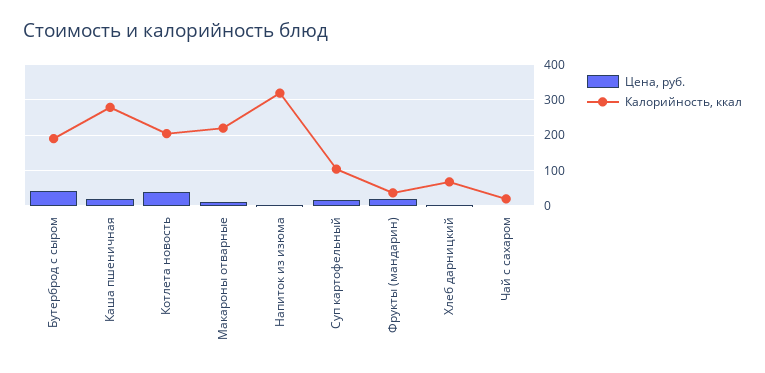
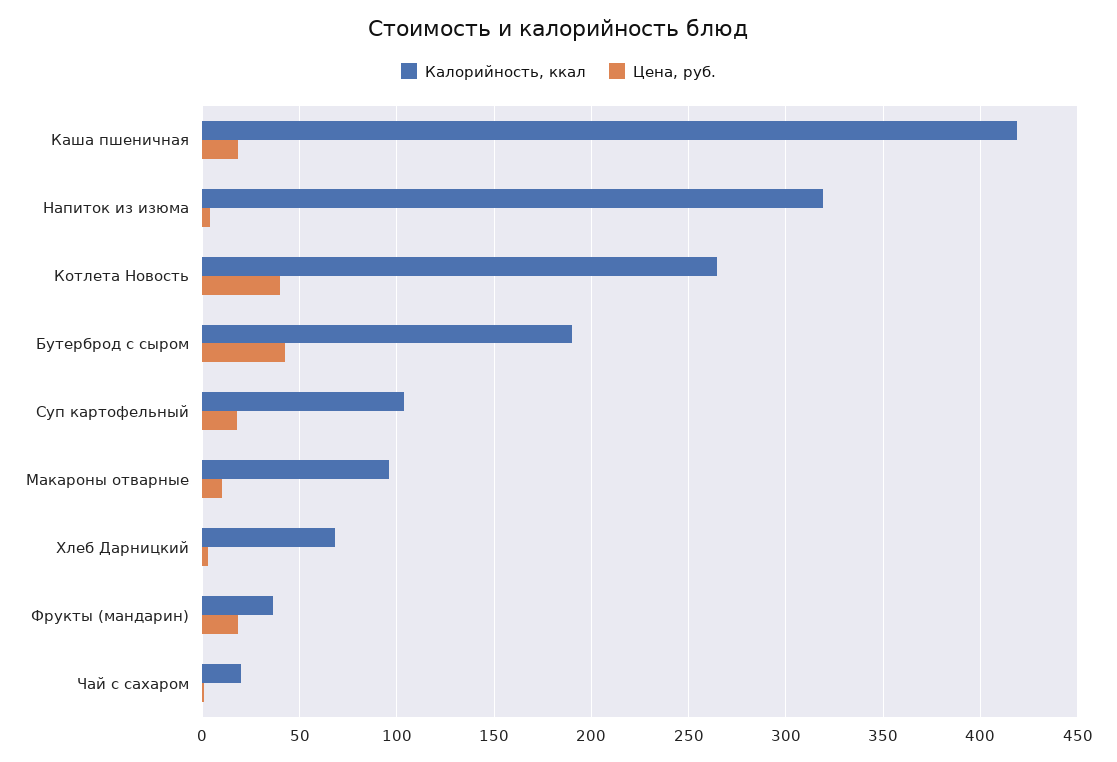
Калорийность, ккал, Каша пшеничная: 280 -> 420
Калорийность, ккал, Котлета новость: 200 -> 265
Калорийность, ккал, Макароны отварные: 220 -> 95

